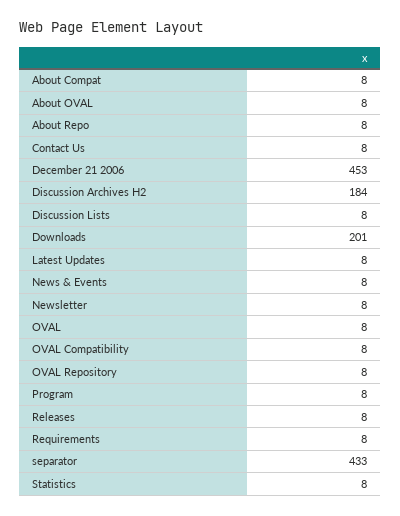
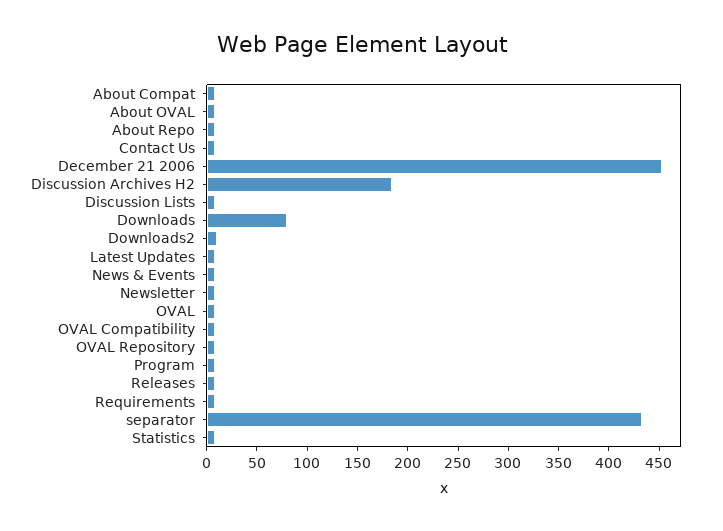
Downloads: 201 -> 80
Downloads2: none -> 10

